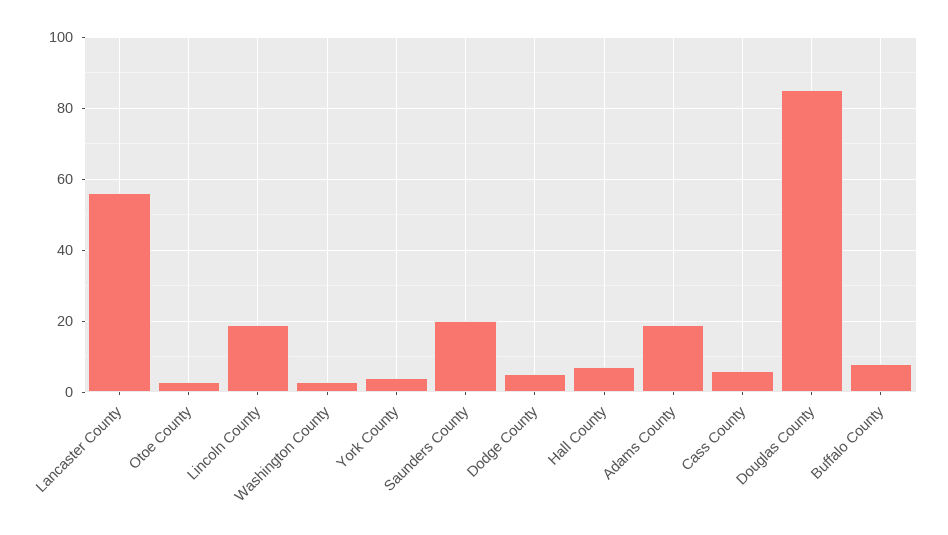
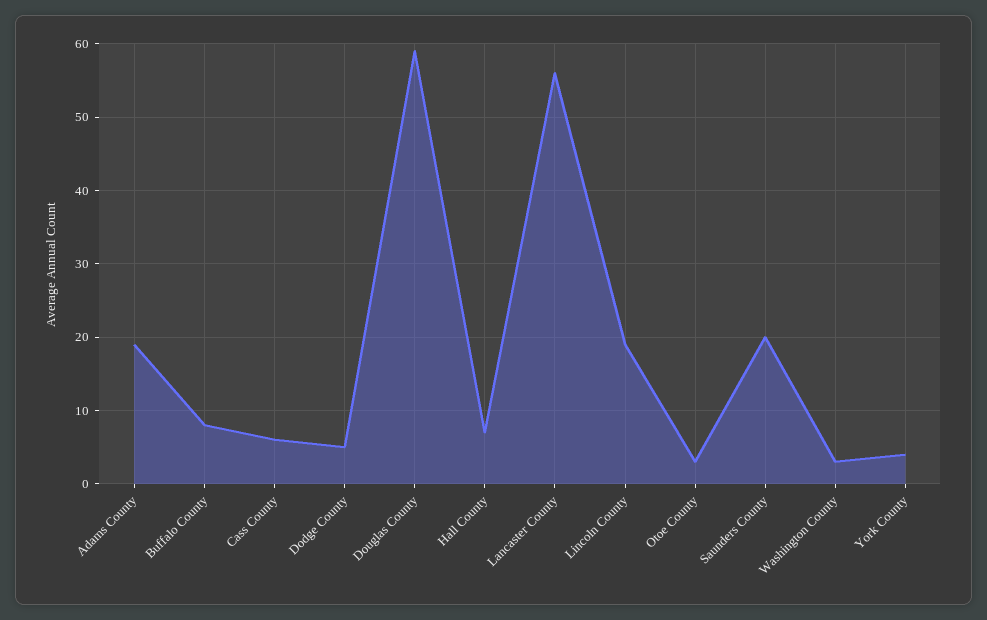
Douglas County: 85 -> 59

